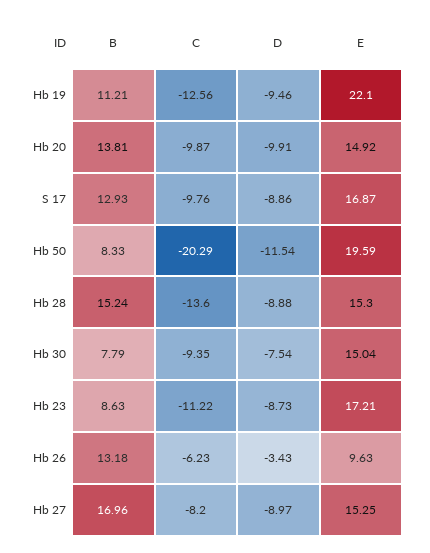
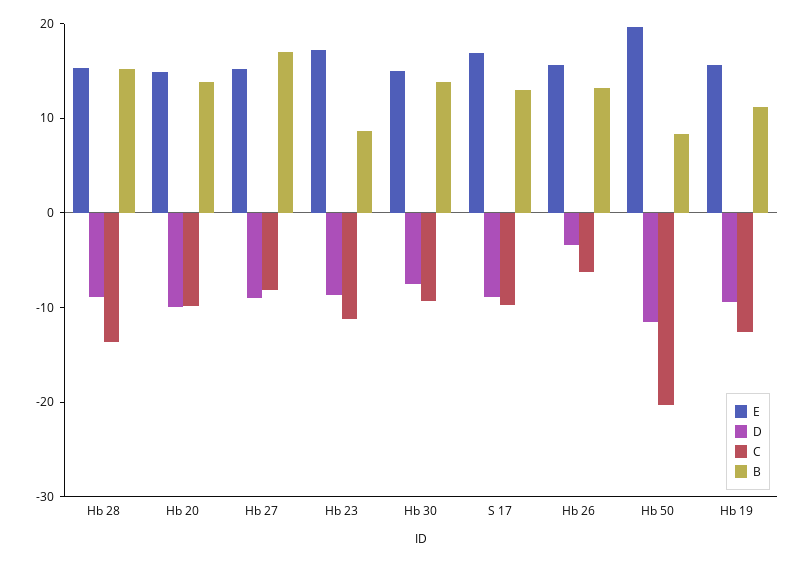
E, Hb 19: 22.1 -> 16
B, Hb 30: 7.79 -> 14
E, Hb 26: 9.63 -> 16

